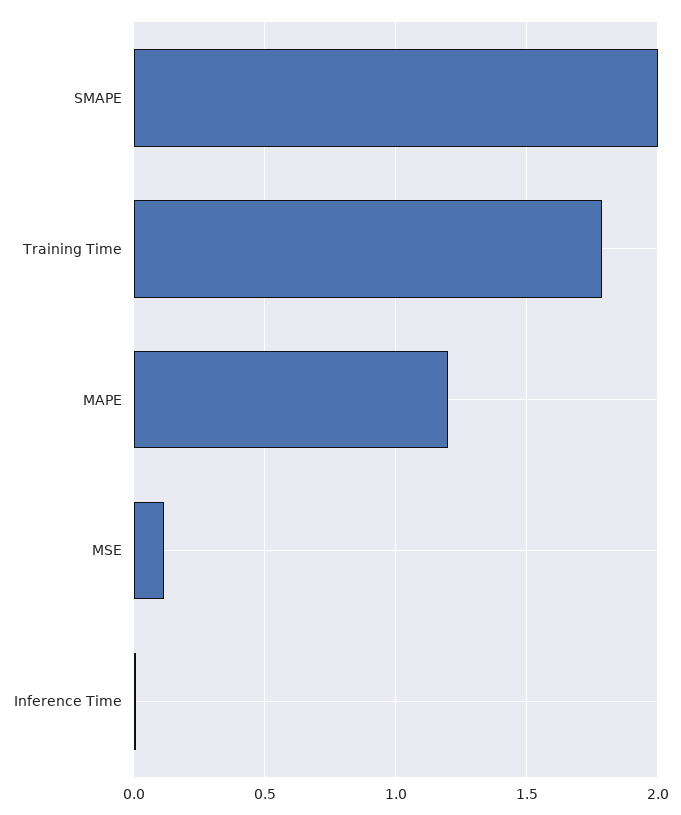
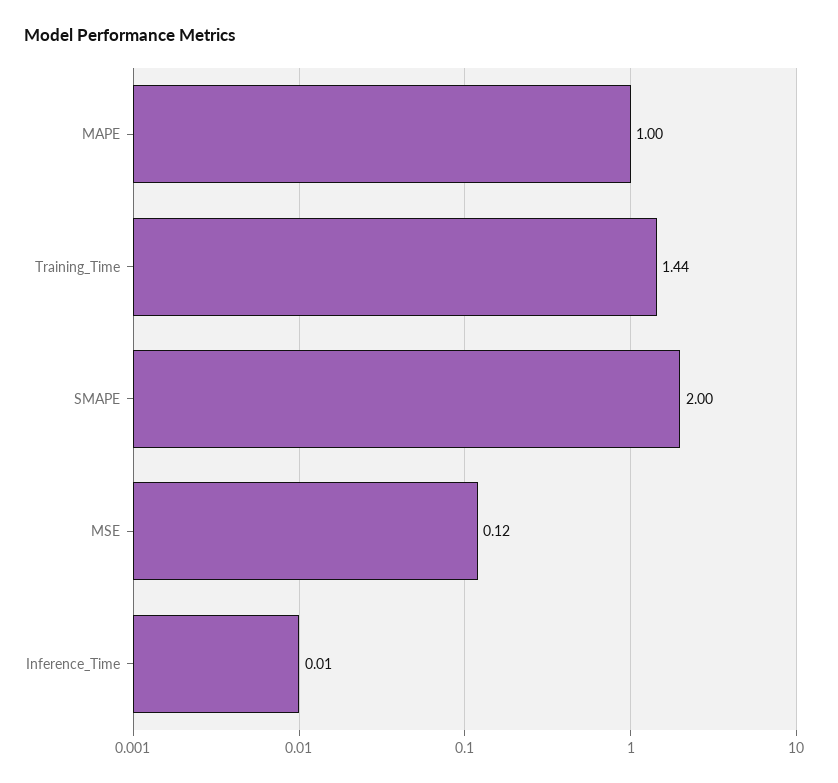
Training Time: 1.8 -> 1.44
MAPE: 1.2 -> 1

